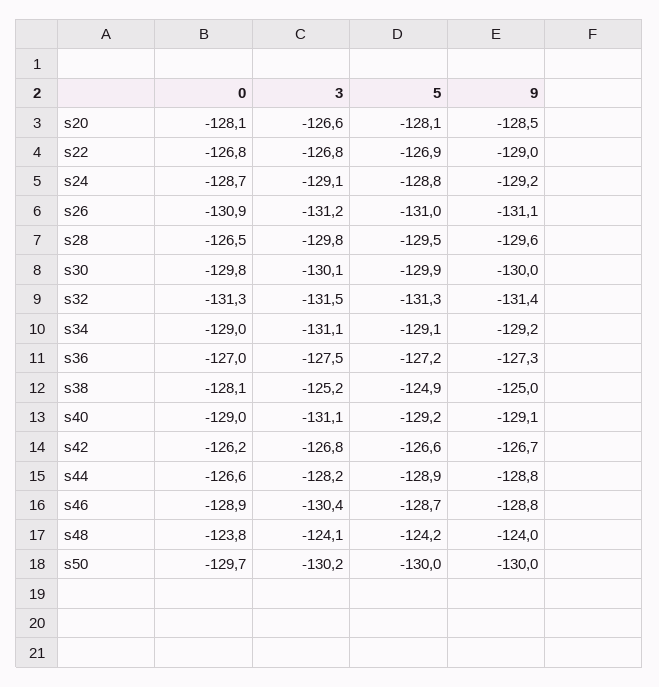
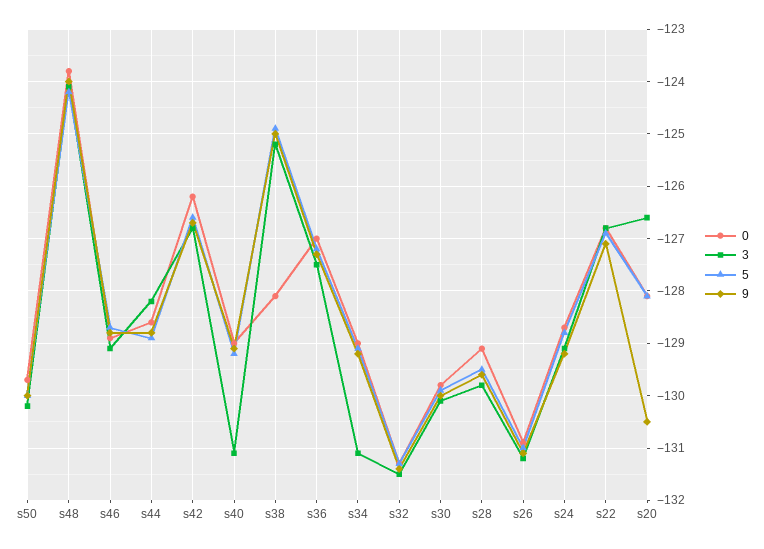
9, s20: -128.5 -> -130.5
9, s22: -129 -> -127
0, s28: -126.5 -> -129
0, s44: -126.6 -> -128.5
3, s46: -130.4 -> -129

